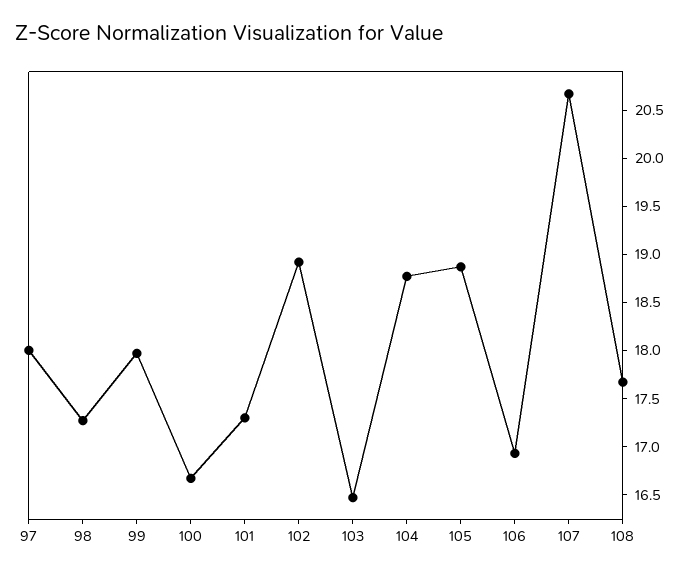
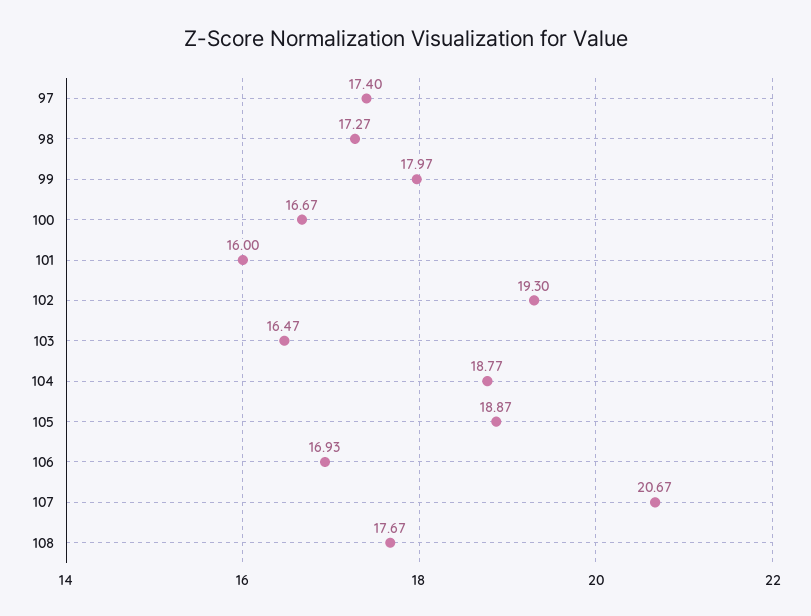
97: 18 -> 17.4
101: 17.3 -> 16
102: 18.9 -> 19.3

